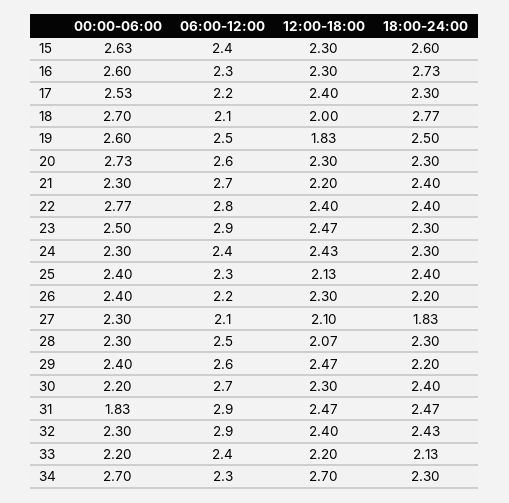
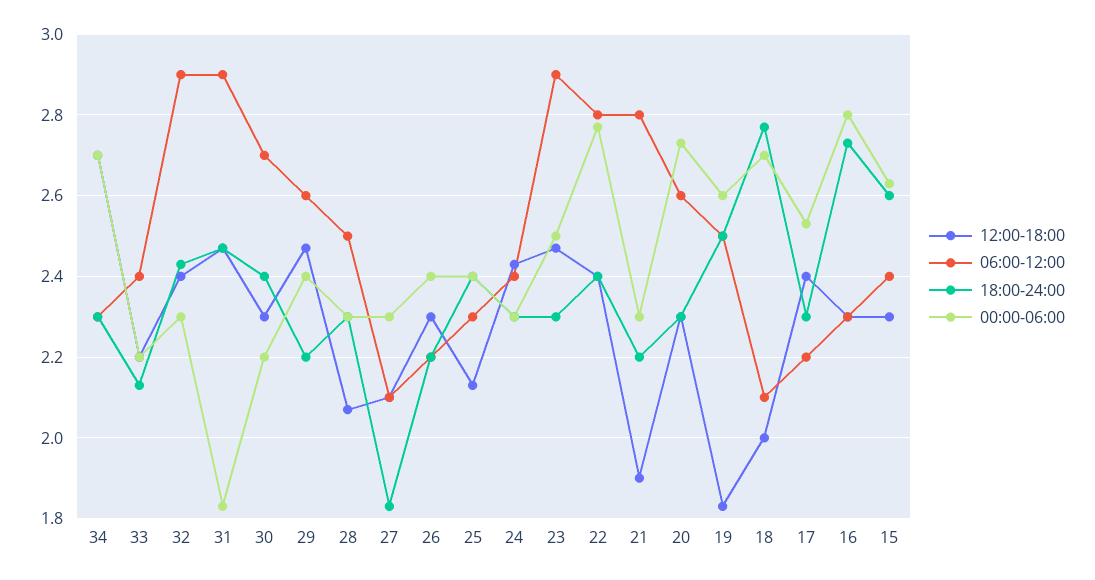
00:00-06:00, 16: 2.6 -> 2.8
06:00-12:00, 21: 2.7 -> 2.8
12:00-18:00, 21: 2.2 -> 1.9
18:00-24:00, 21: 2.4 -> 2.2

